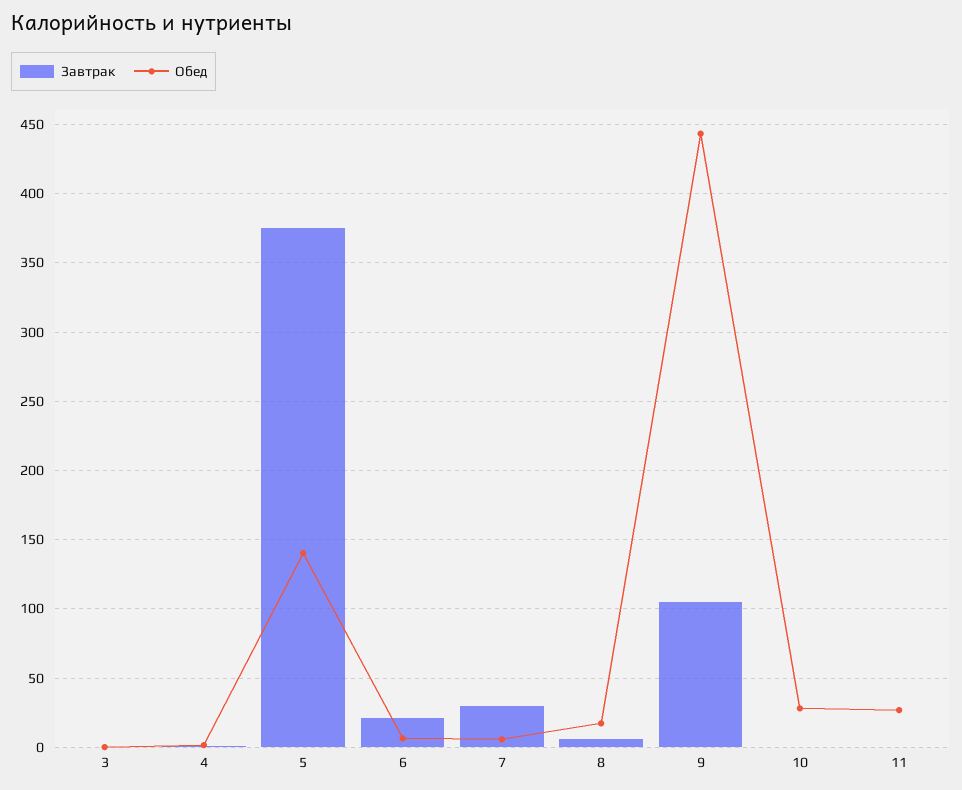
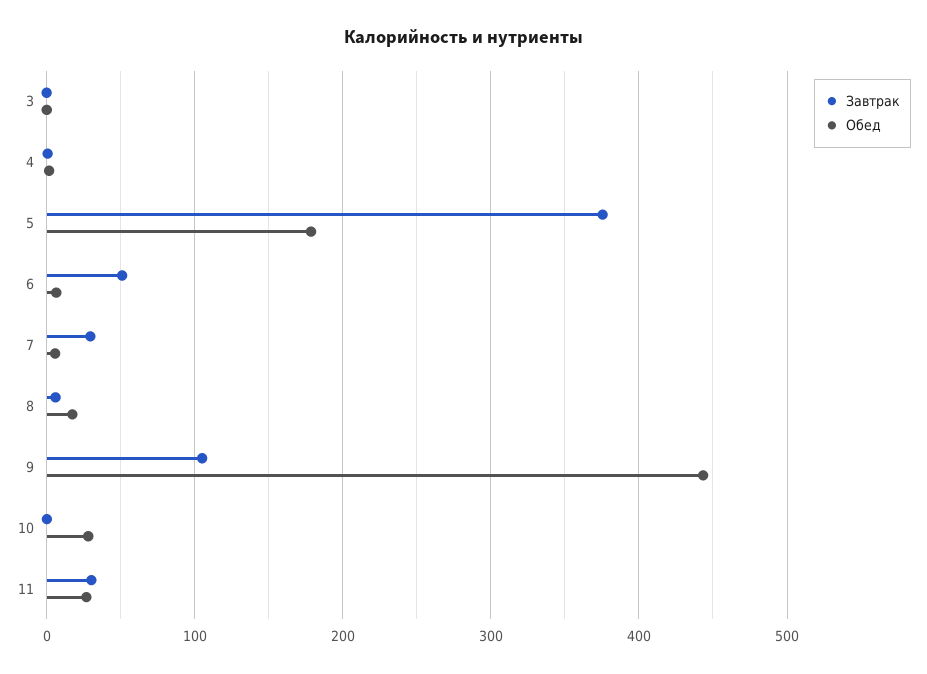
Обед, 5: 140 -> 180
Завтрак, 6: 20 -> 50
Завтрак, 11: 0 -> 30

